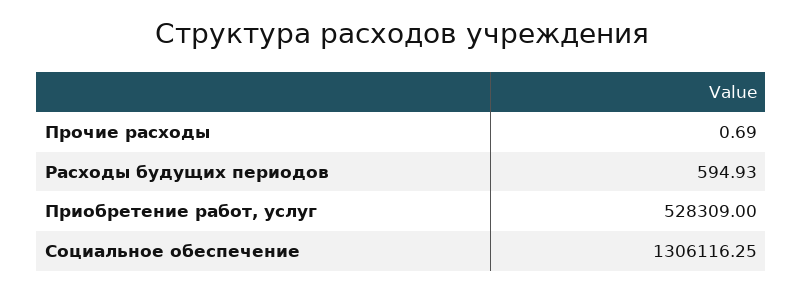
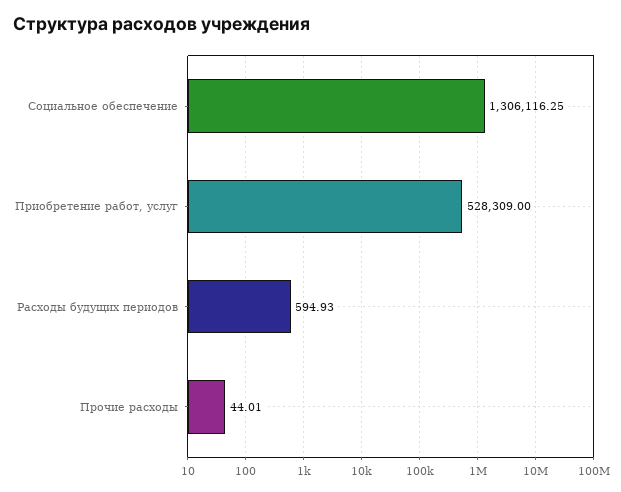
Прочие расходы: 0.69 -> 44.01

